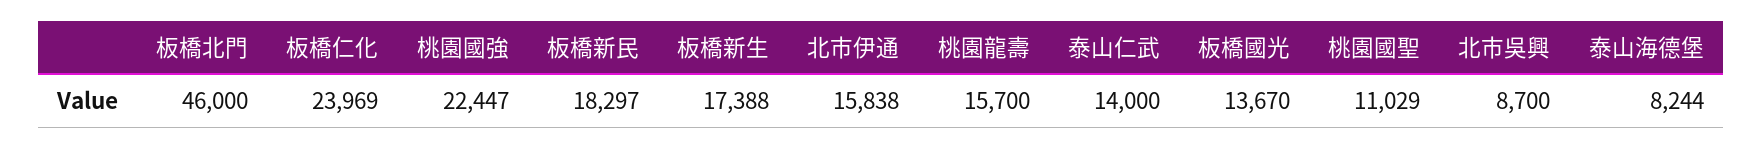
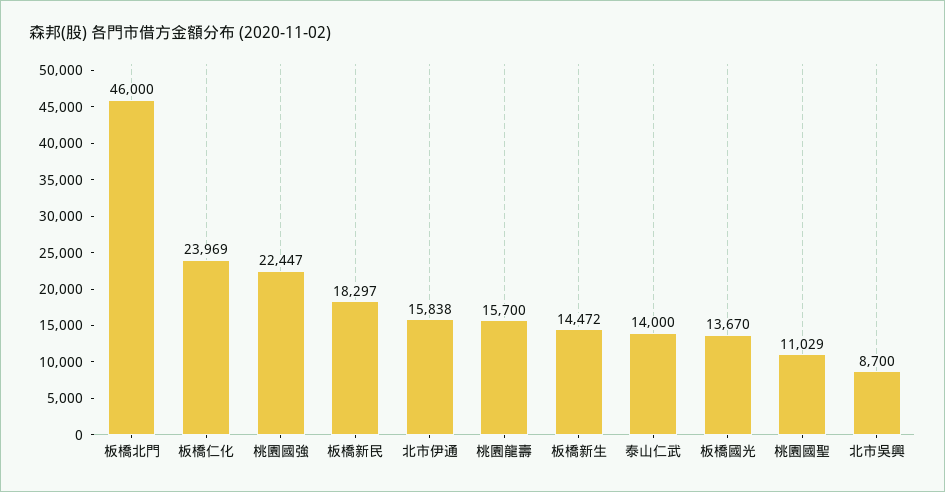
板橋新生: 17388 -> 14472
泰山海德堡: 8244 -> none

